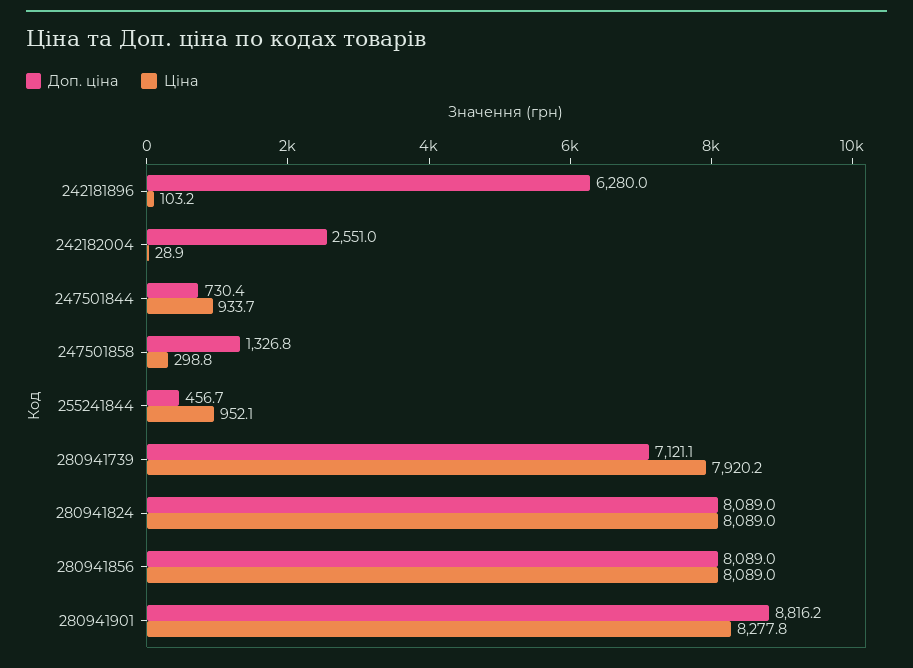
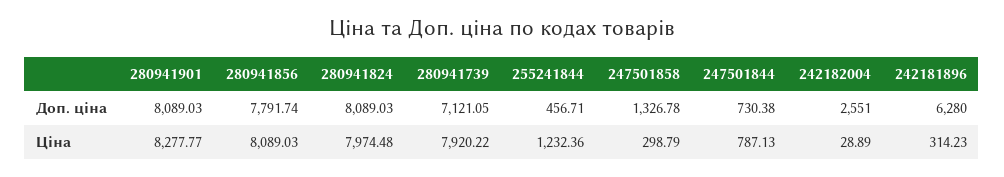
Ціна, 242181896: 103.2 -> 314.23
Ціна, 247501844: 933.7 -> 787.13
Ціна, 255241844: 952.1 -> 1232.36
Ціна, 280941824: 8089 -> 7974.48
Доп. ціна, 280941856: 8089 -> 7791.74
Доп. ціна, 280941901: 8816.2 -> 8089.03

